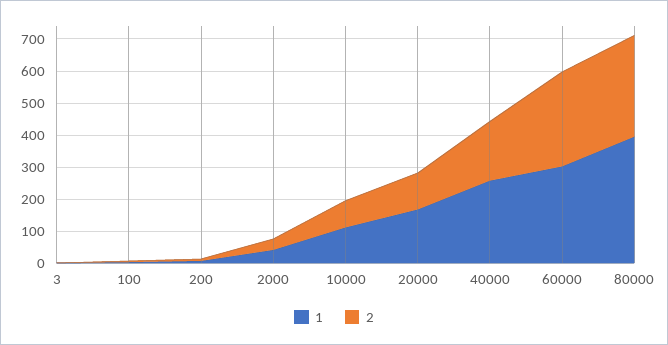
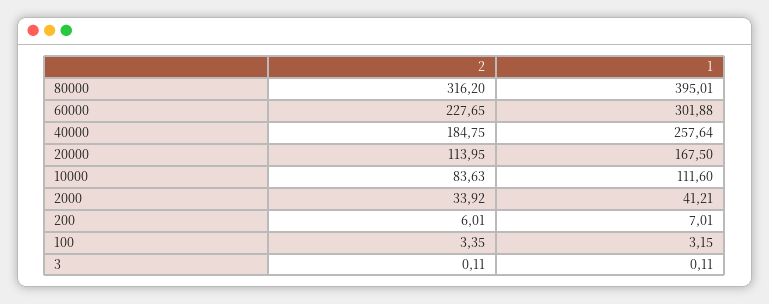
2, 60000: 300 -> 227.65

